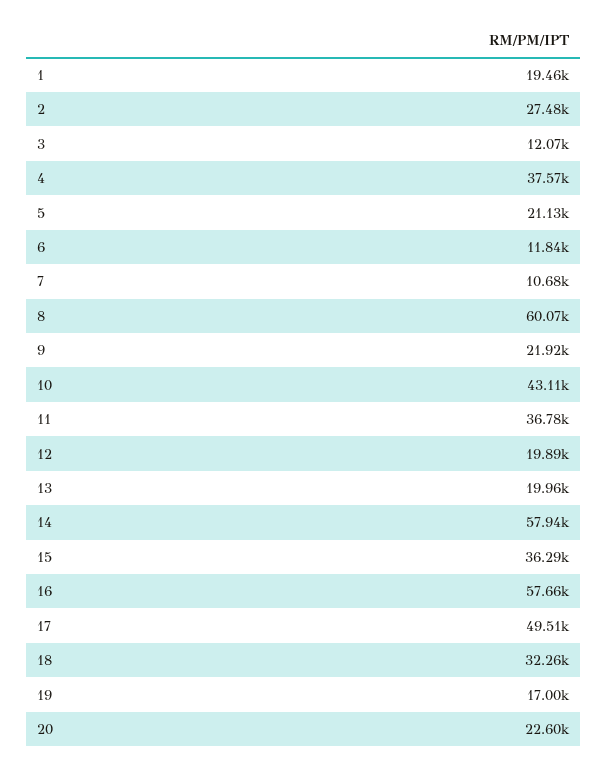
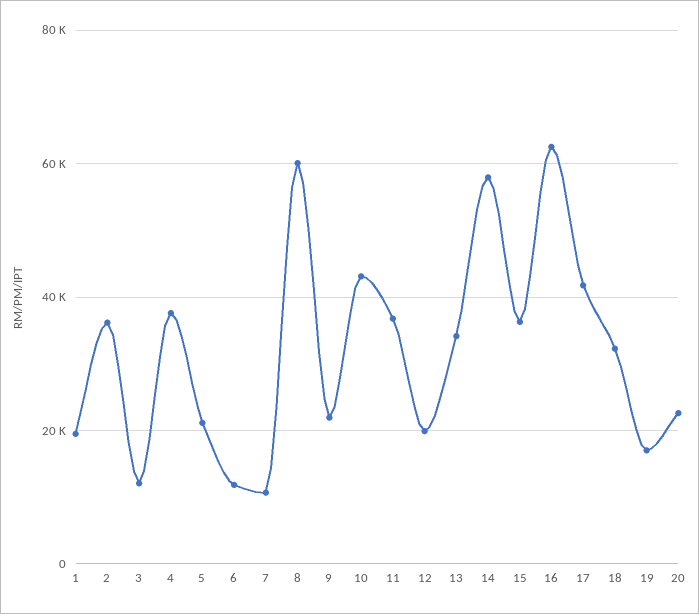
2: 27480 -> 36000
13: 19960 -> 34000
16: 57660 -> 62000
17: 49510 -> 42000

